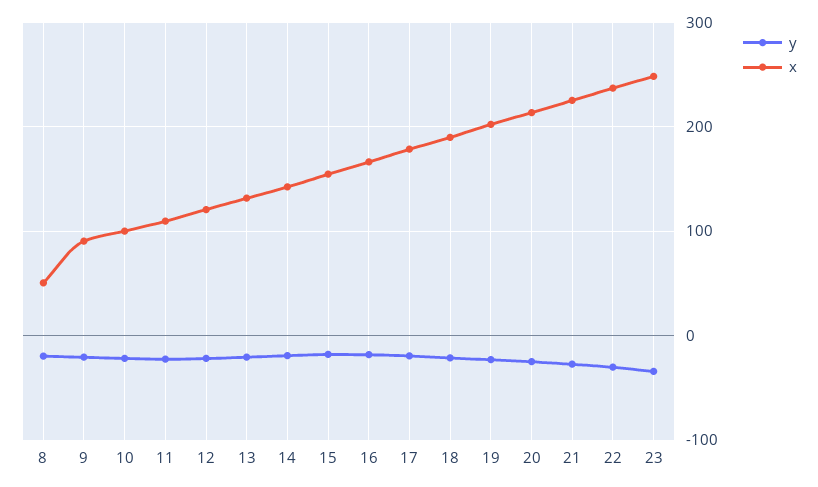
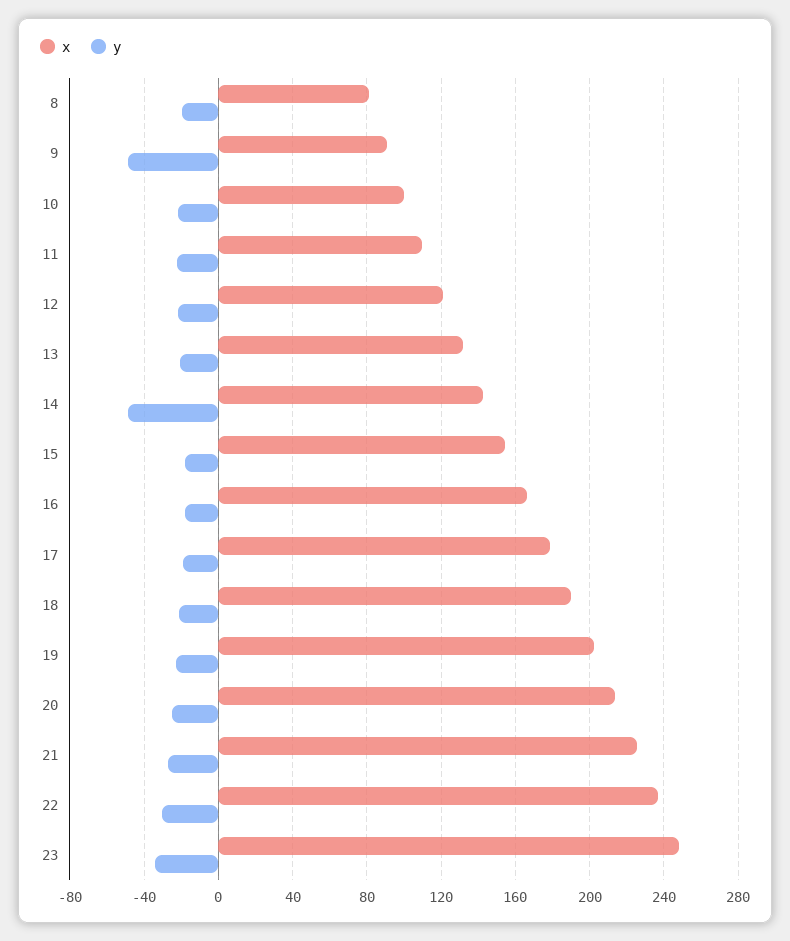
x, 8: 50 -> 80
y, 9: -20 -> -50
y, 14: -20 -> -50

